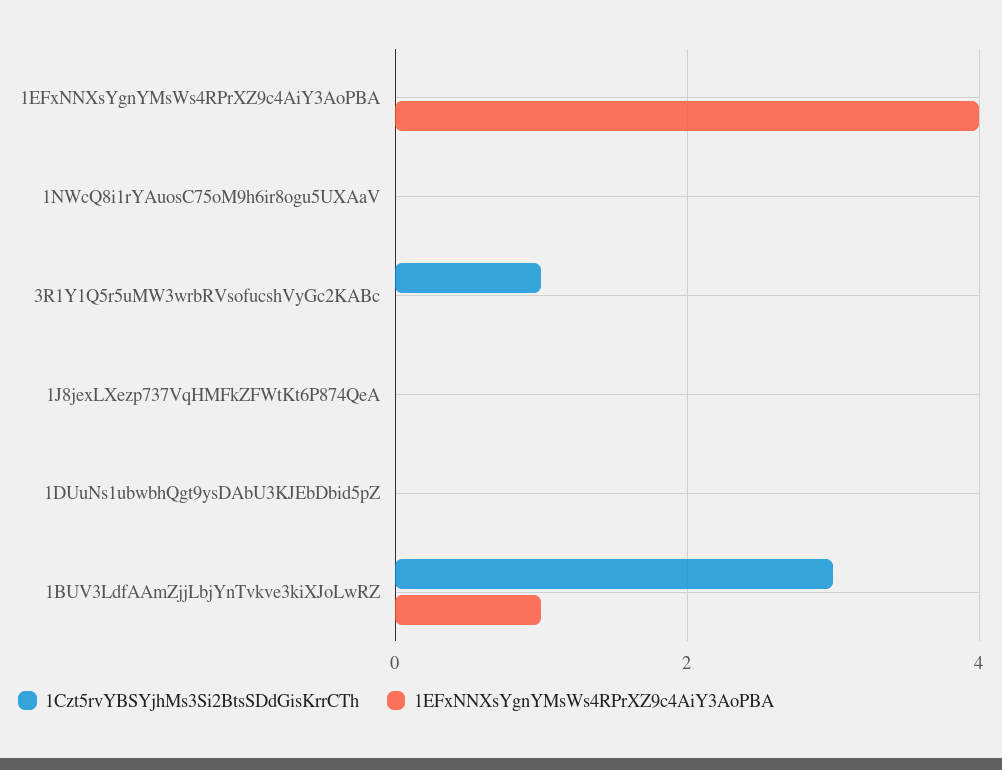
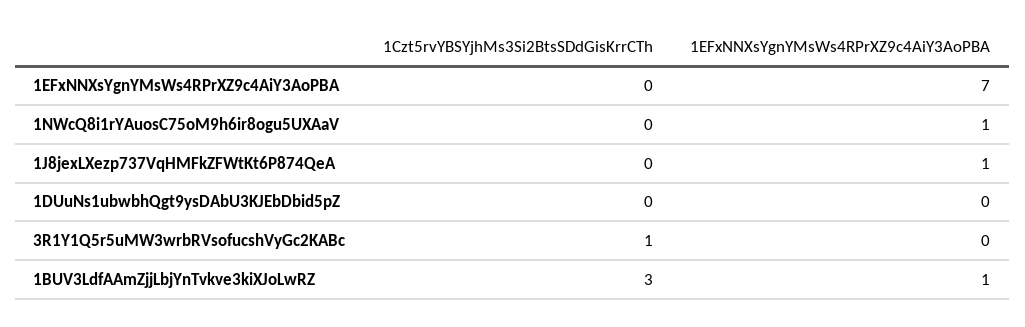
1EFxNNXsYgnYMsWs4RPrXZ9c4AiY3AoPBA, 1EFxNNXsYgnYMsWs4RPrXZ9c4AiY3AoPBA: 4 -> 7
1EFxNNXsYgnYMsWs4RPrXZ9c4AiY3AoPBA, 1NWcQ8i1rYAuosC75oM9h6ir8ogu5UXAaV: 0 -> 1
1EFxNNXsYgnYMsWs4RPrXZ9c4AiY3AoPBA, 1J8jexLXezp737VqHMFkZFWtKt6P874QeA: 0 -> 1

